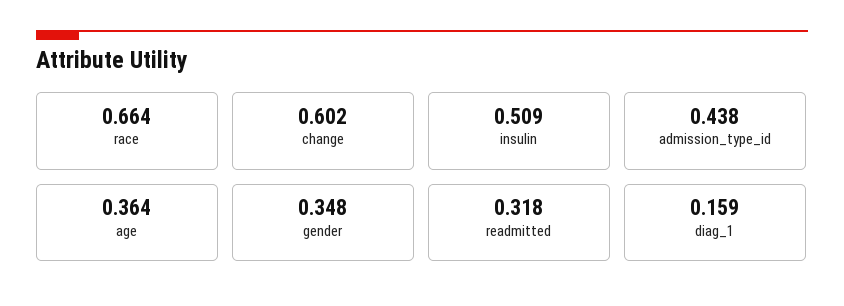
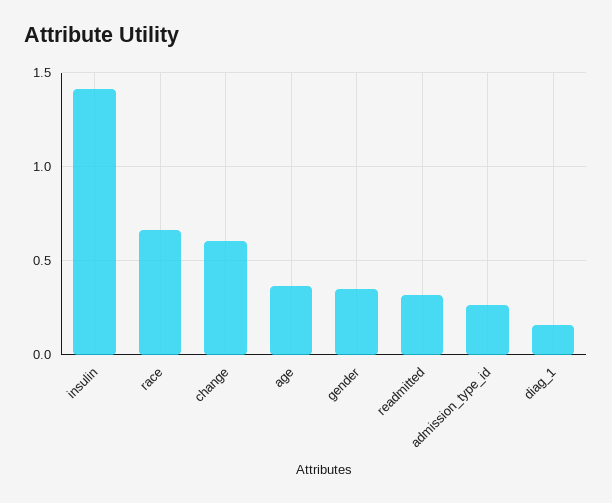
insulin: 0.509 -> 1.4
admission_type_id: 0.438 -> 0.25

